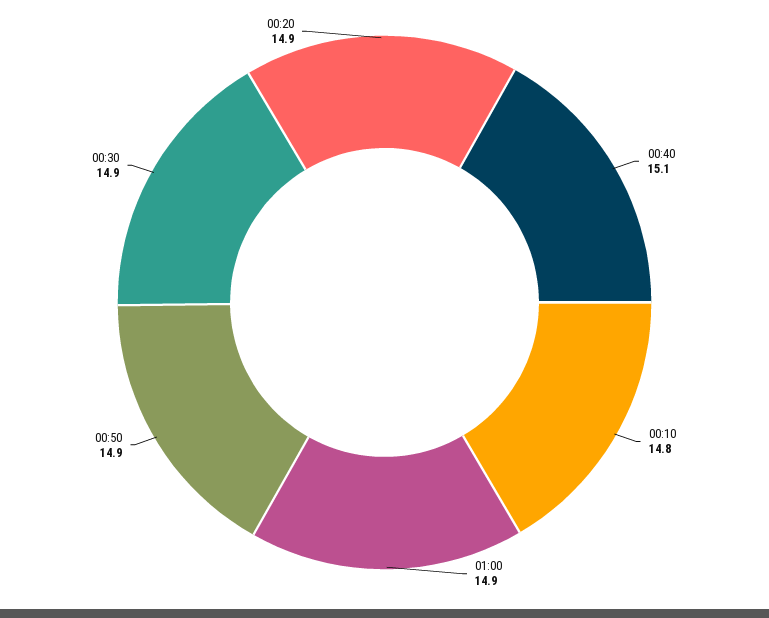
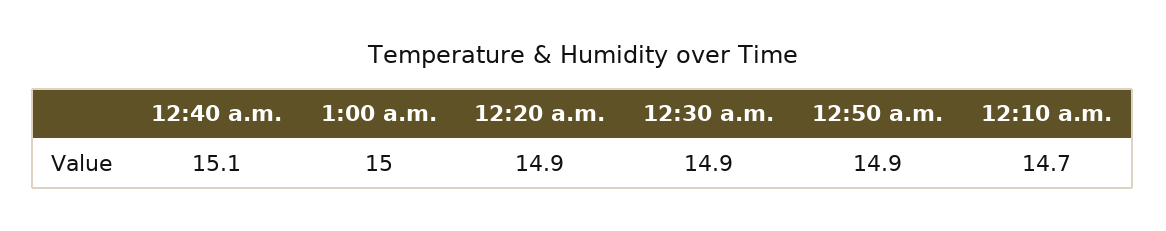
00:10: 14.8 -> 14.7
01:00: 14.9 -> 15

